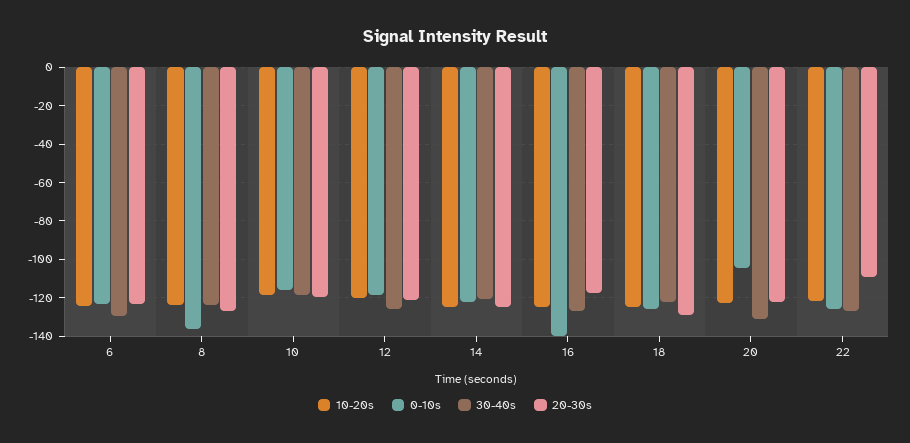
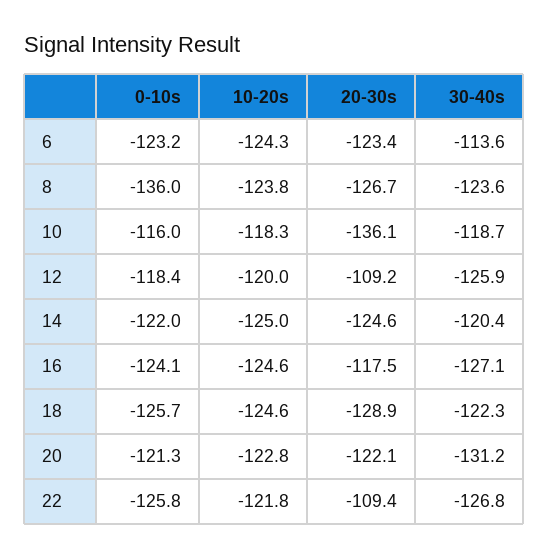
30-40s, 6: -130 -> -113.6
20-30s, 10: -120 -> -136.1
20-30s, 12: -120 -> -109.2
0-10s, 16: -140 -> -124.1
0-10s, 20: -105 -> -121.3

